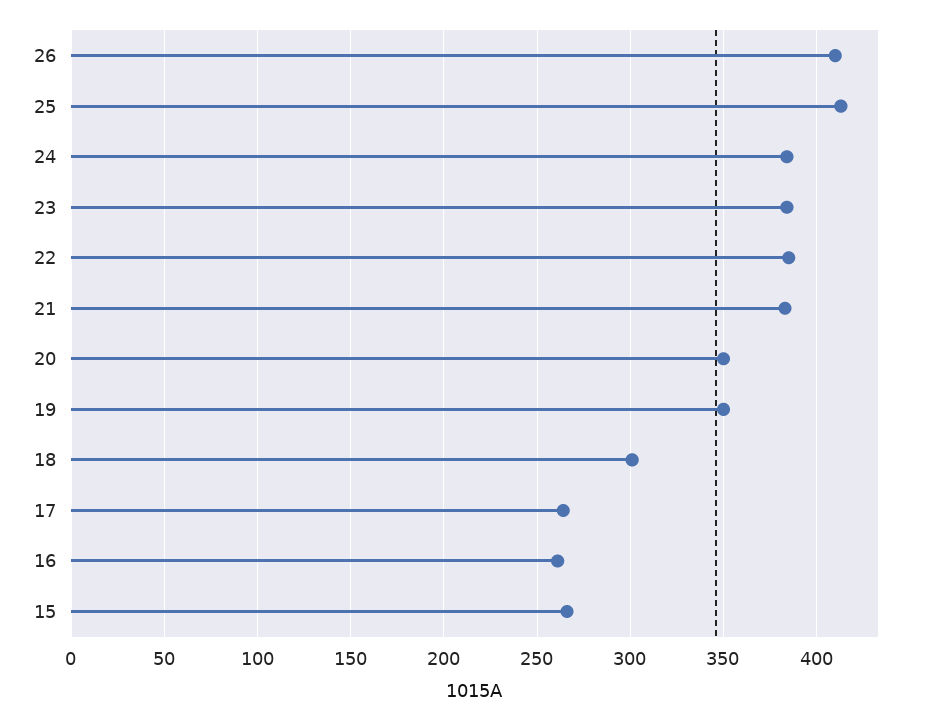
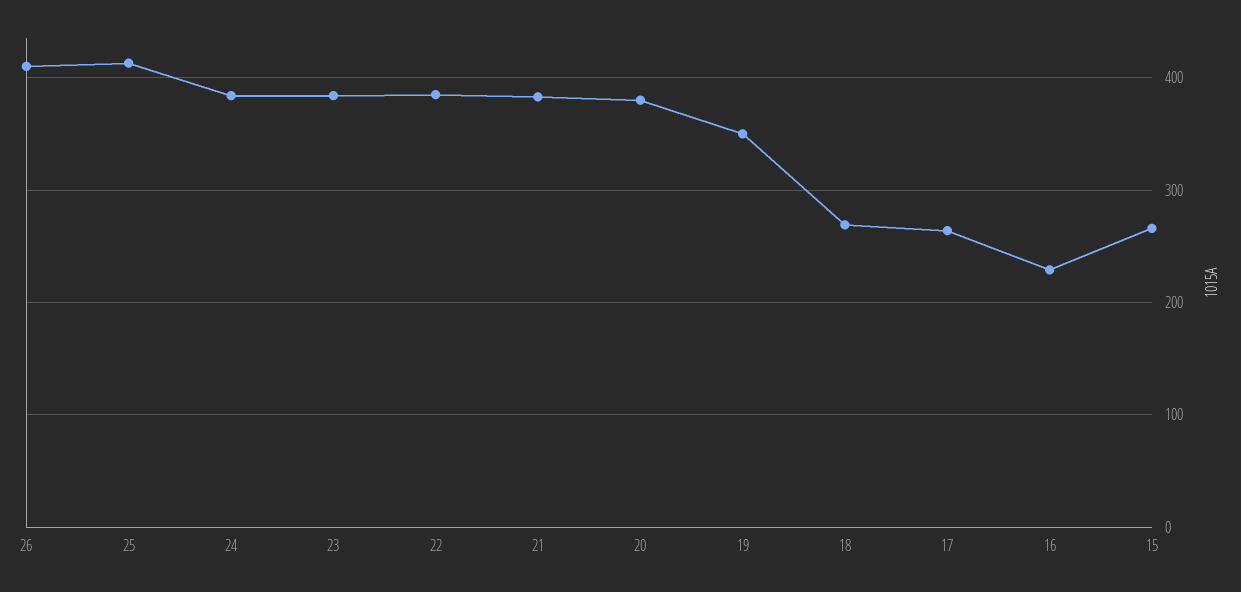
20: 350 -> 380
18: 300 -> 270
16: 260 -> 230

